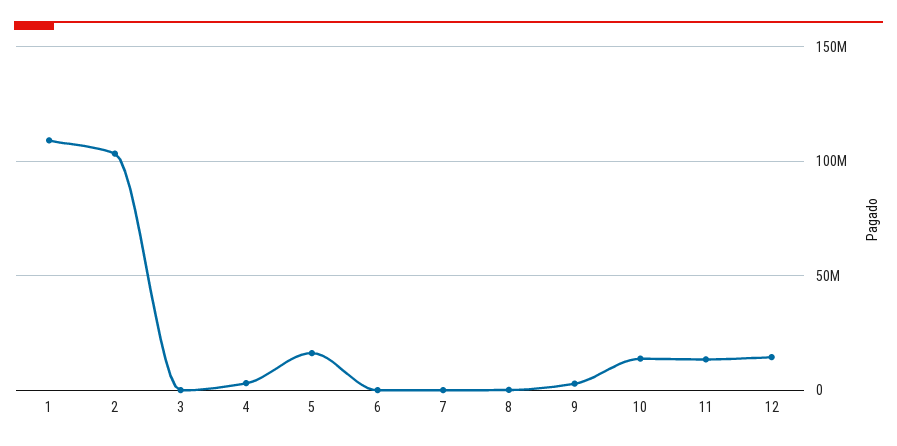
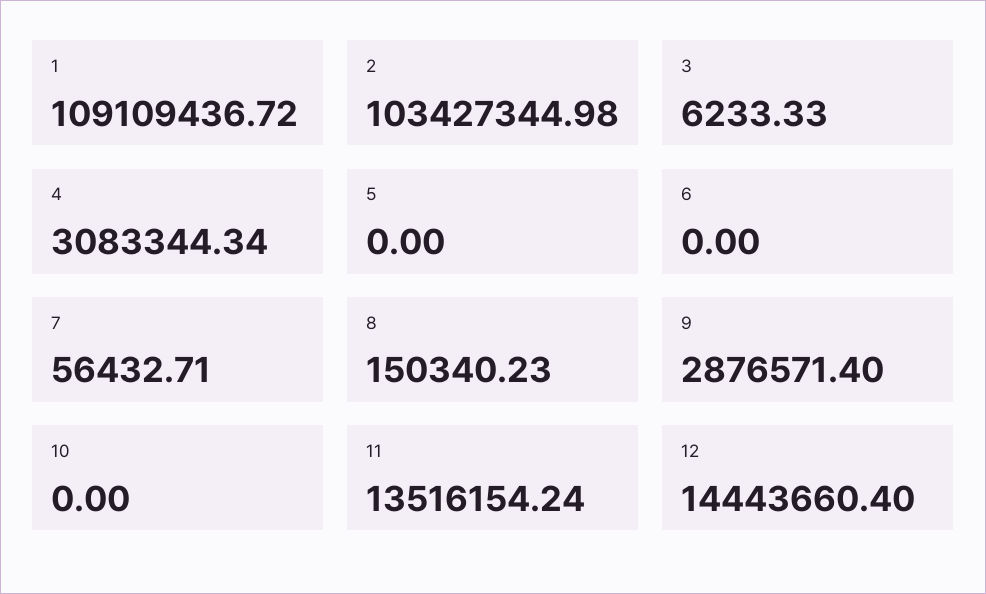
5: 15000000 -> 0
10: 15000000 -> 0

